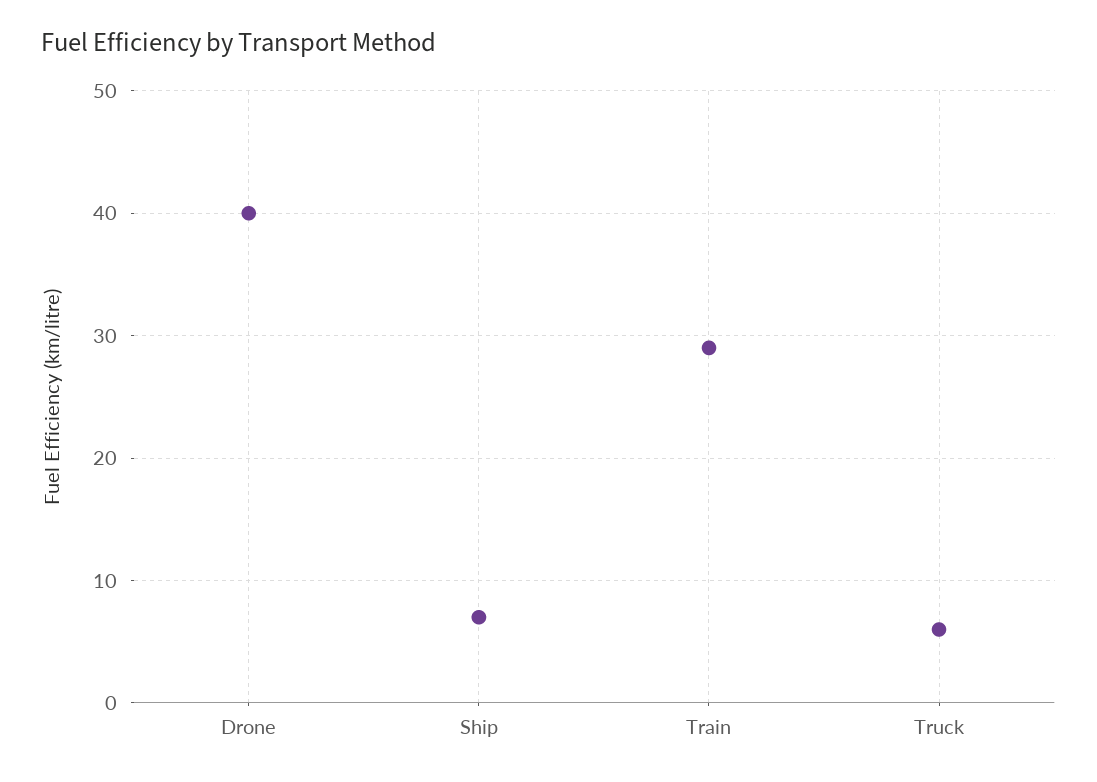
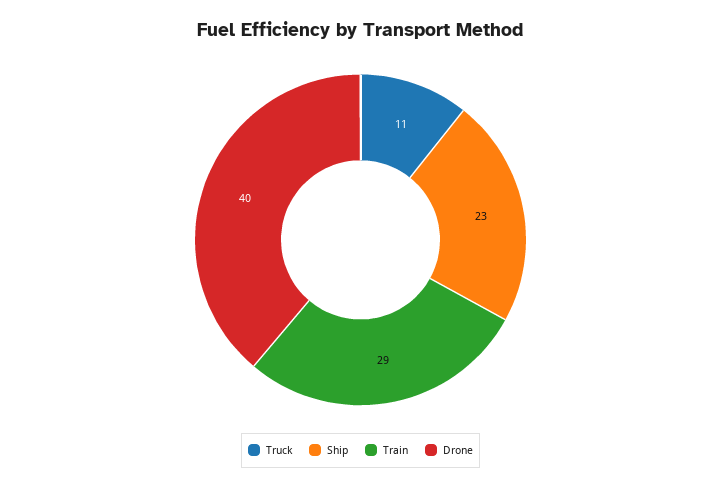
Ship: 7 -> 23
Truck: 6 -> 11

